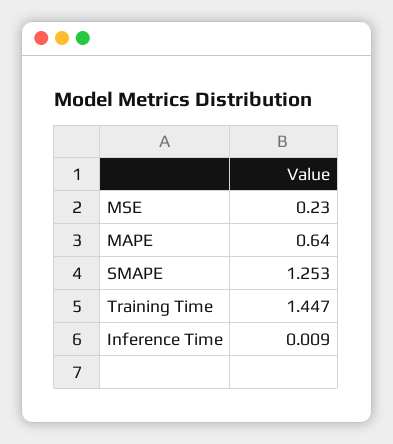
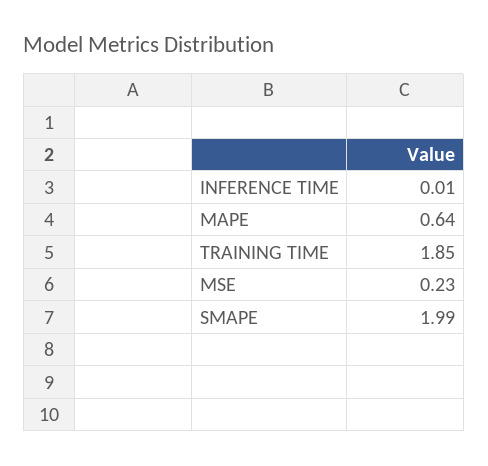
SMAPE: 1.253 -> 1.99
Training Time: 1.447 -> 1.85

